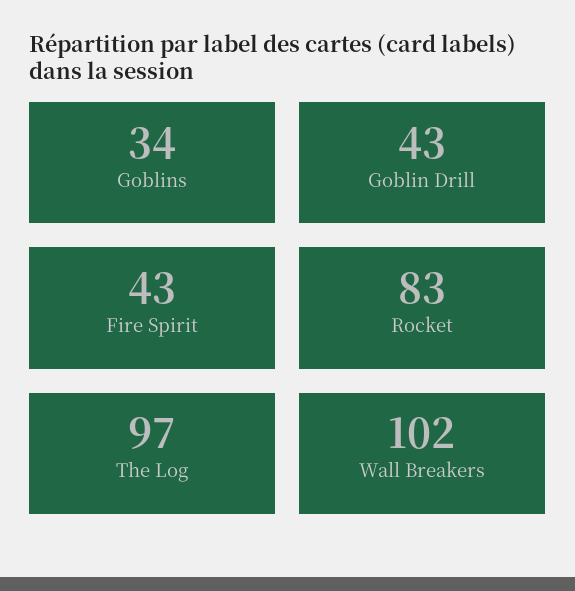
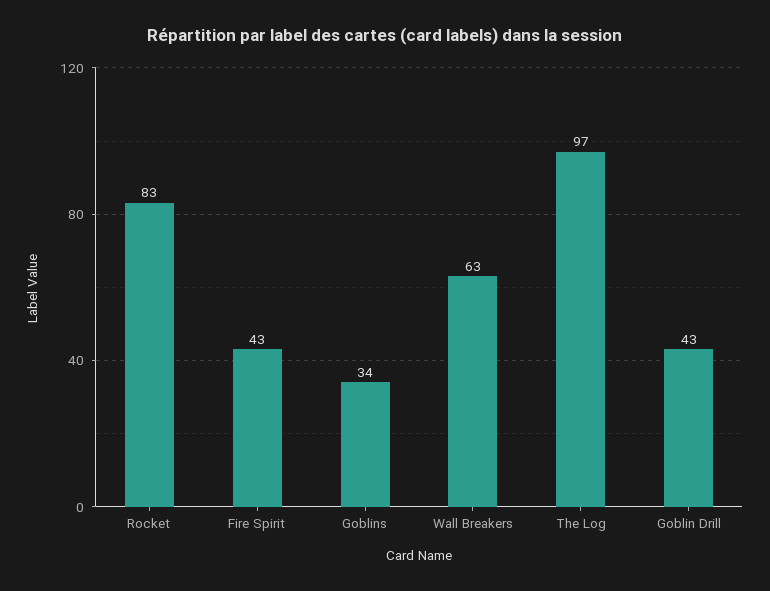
Wall Breakers: 102 -> 63

